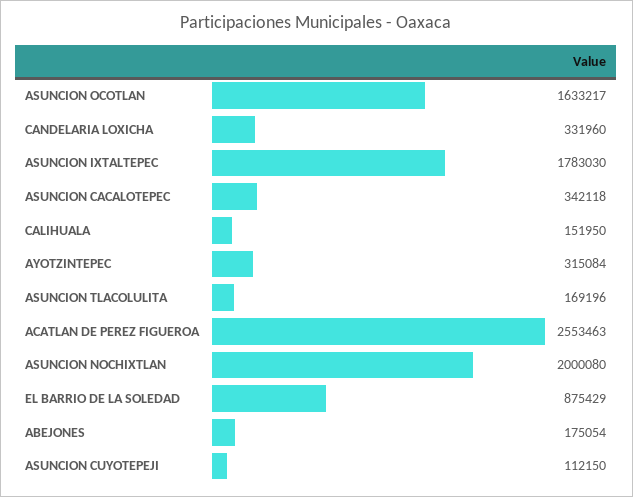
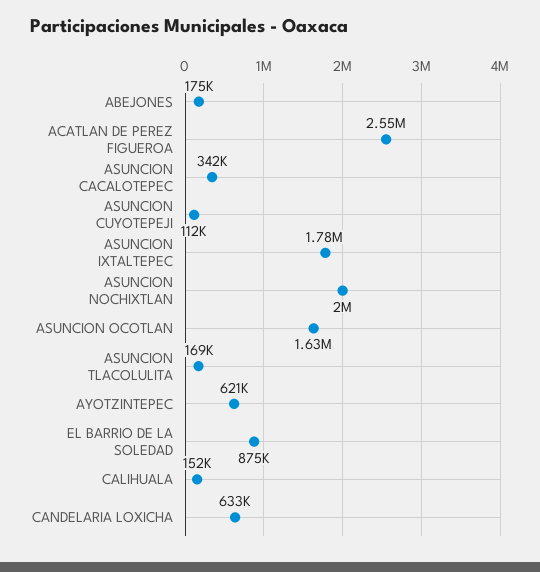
CANDELARIA LOXICHA: 331960 -> 633000
AYOTZINTEPEC: 315084 -> 621000

